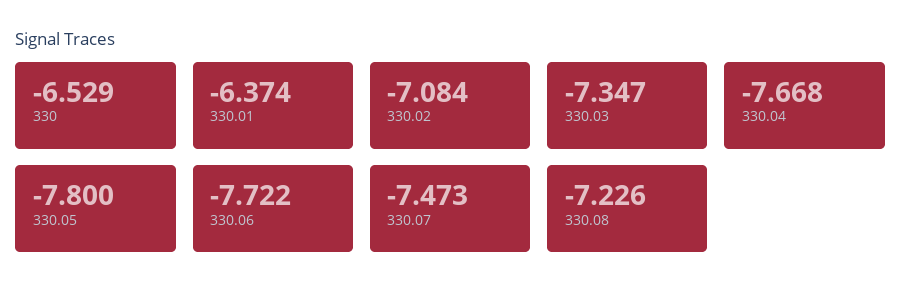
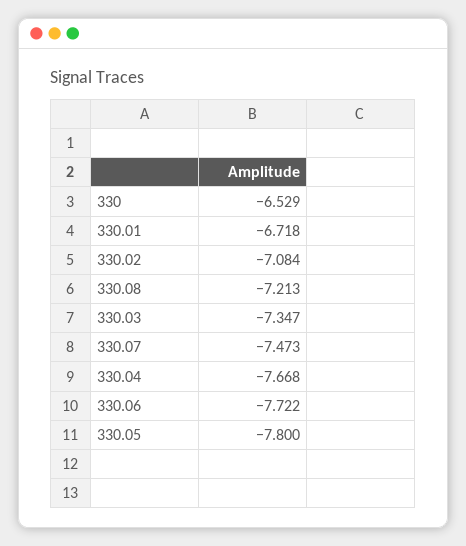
330.01: -6.374 -> -6.718
330.08: -7.226 -> -7.213

